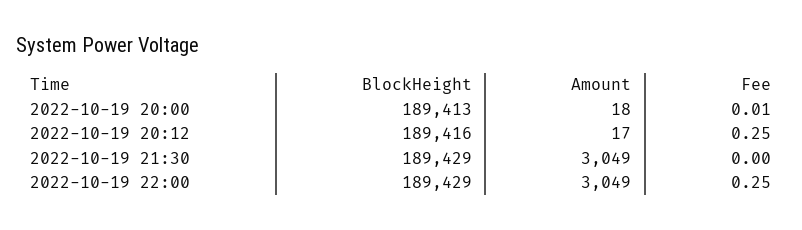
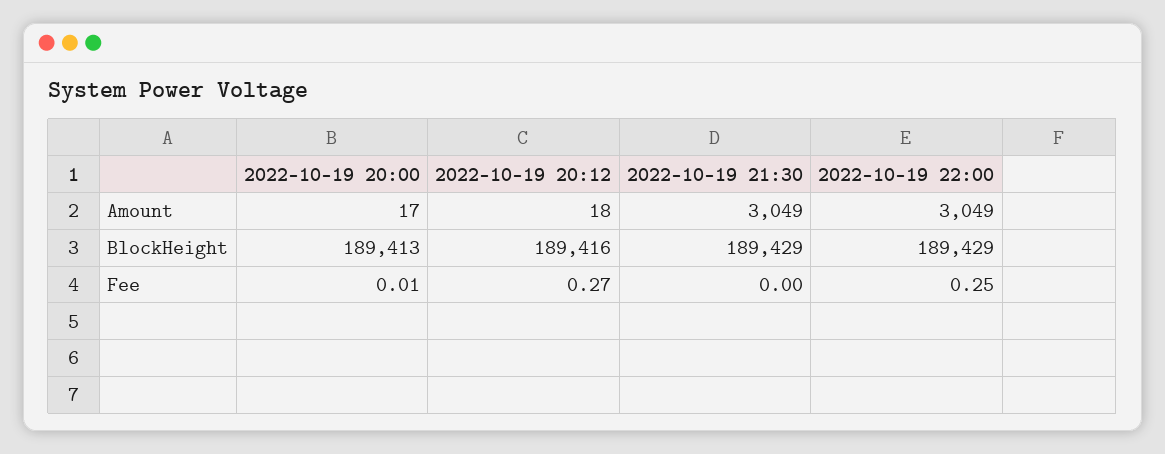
Amount, 2022-10-19 20:00: 18 -> 17
Amount, 2022-10-19 20:12: 17 -> 18
Fee, 2022-10-19 20:12: 0.25 -> 0.27

